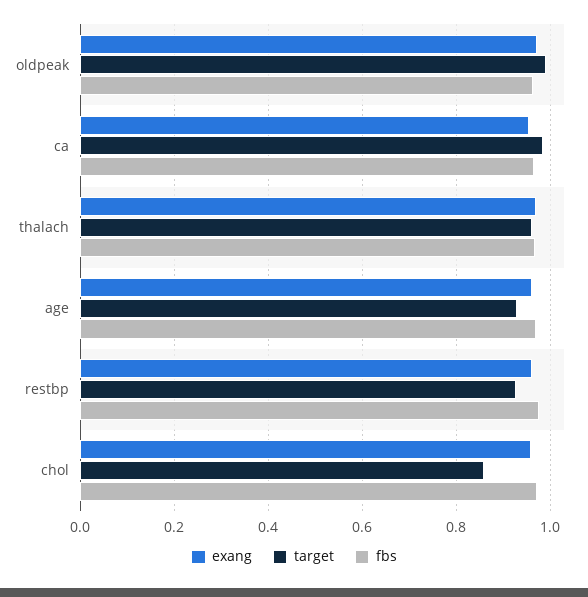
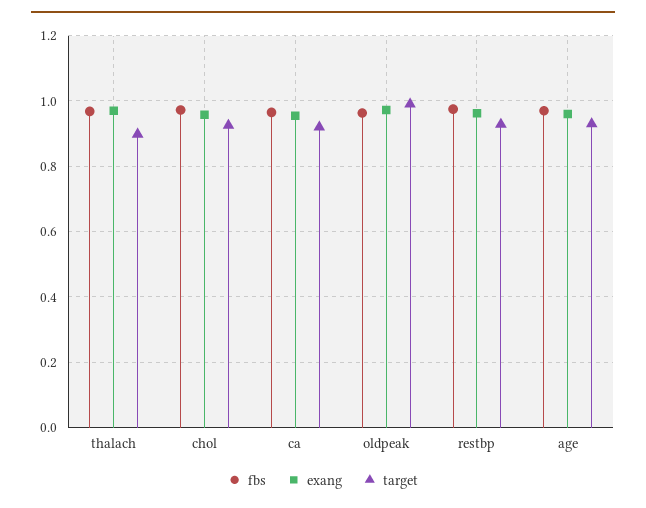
target, ca: 0.98 -> 0.92
target, thalach: 0.96 -> 0.9
target, chol: 0.86 -> 0.92

